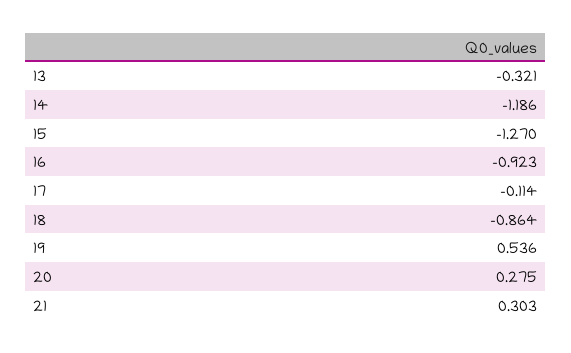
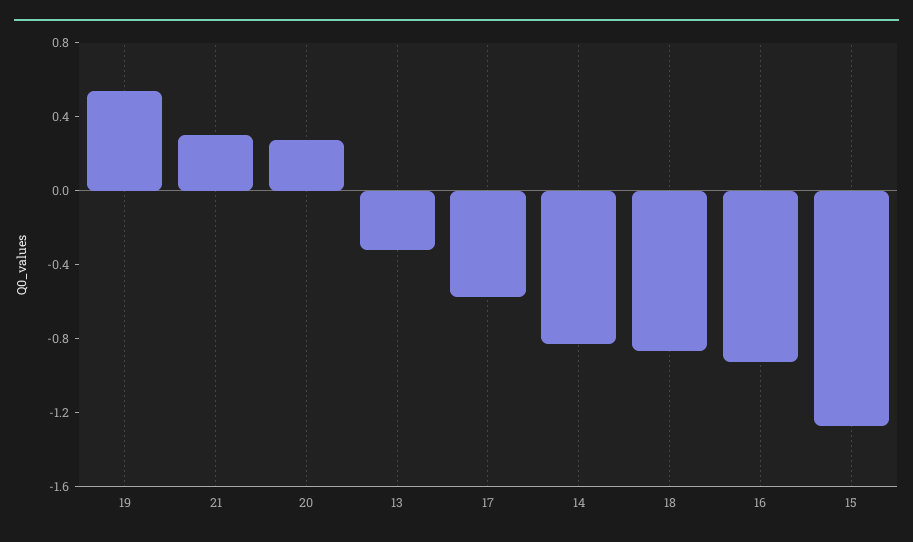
14: -1.186 -> -0.8
17: -0.114 -> -0.6

